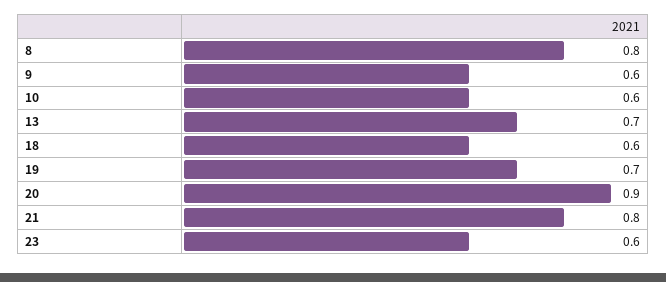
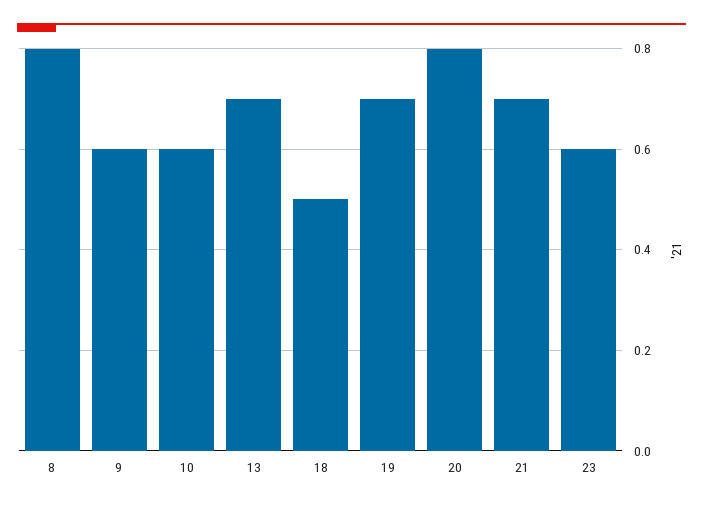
18: 0.6 -> 0.5
20: 0.9 -> 0.8
21: 0.8 -> 0.7

